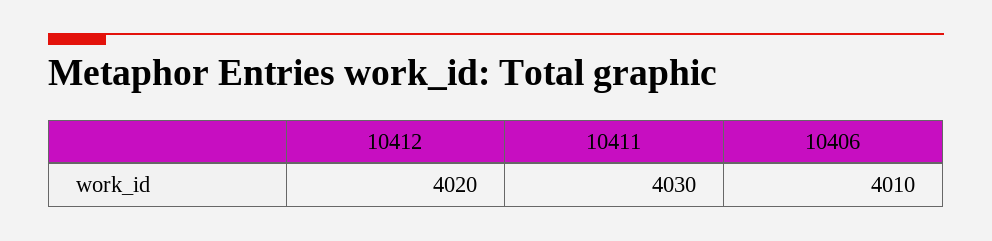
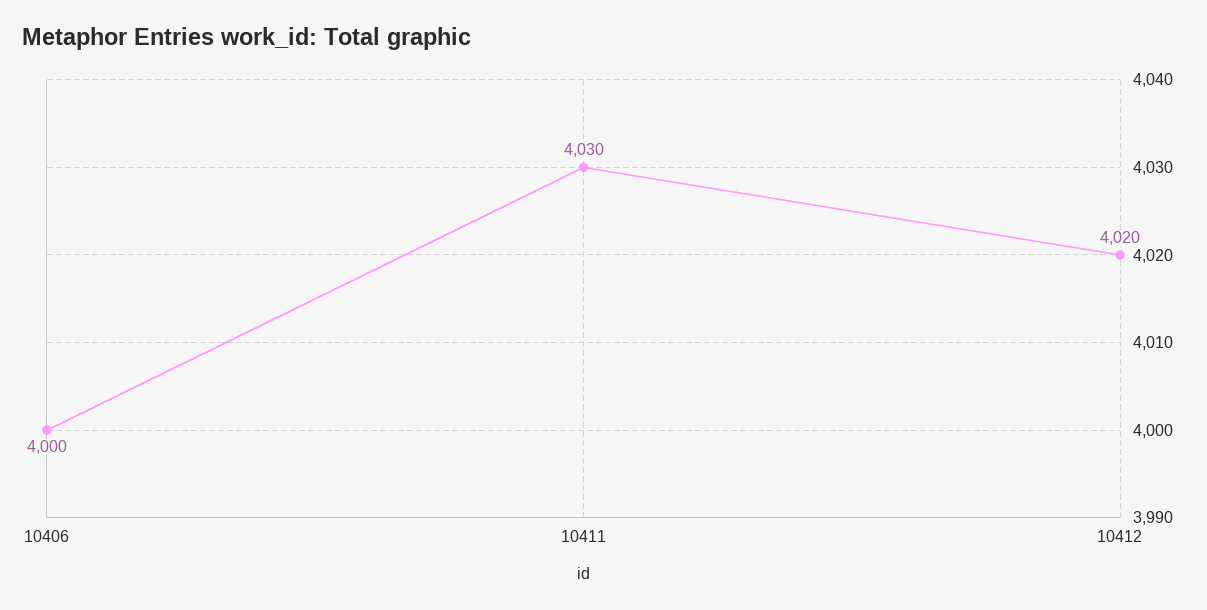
10406: 4010 -> 4000

